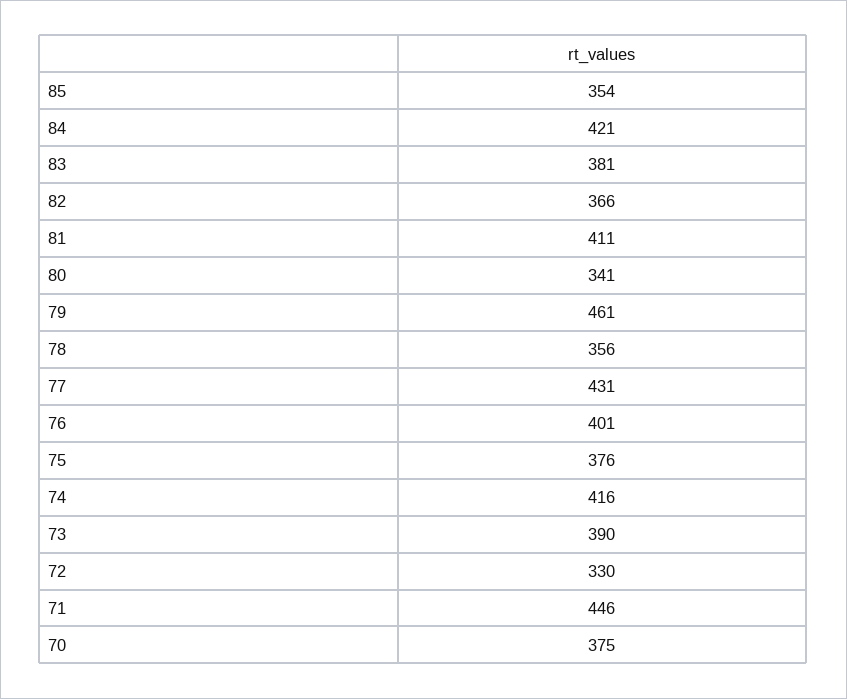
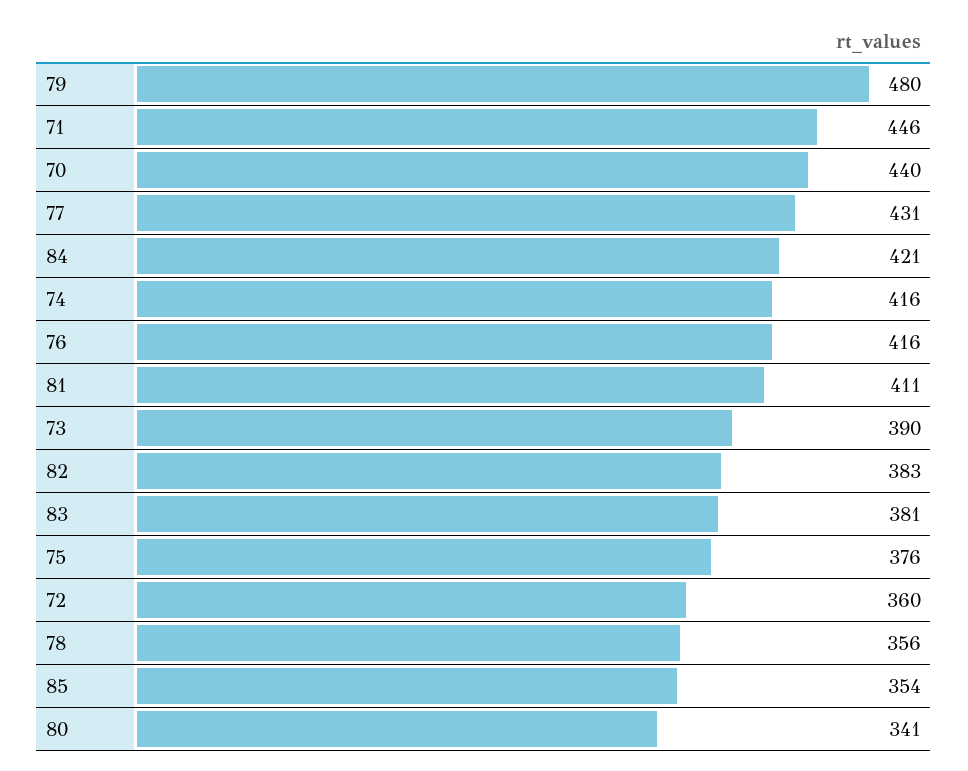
82: 366 -> 383
79: 461 -> 480
76: 401 -> 416
72: 330 -> 360
70: 375 -> 440

